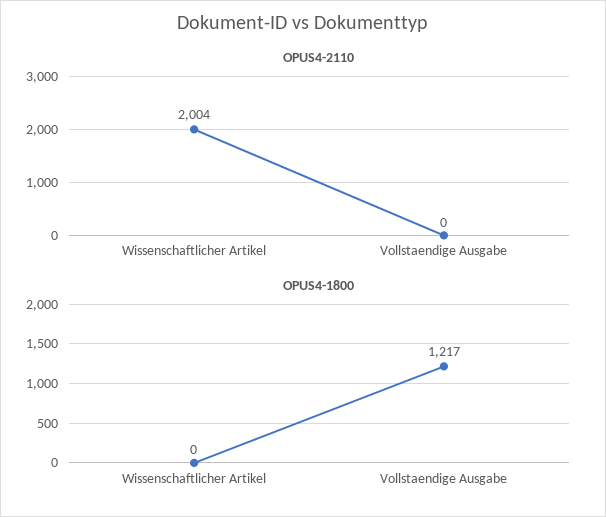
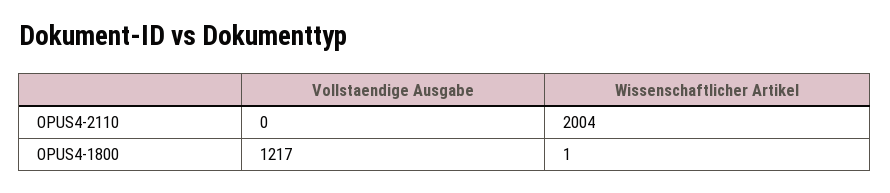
OPUS4-1800, Wissenschaftlicher Artikel: 0 -> 1

